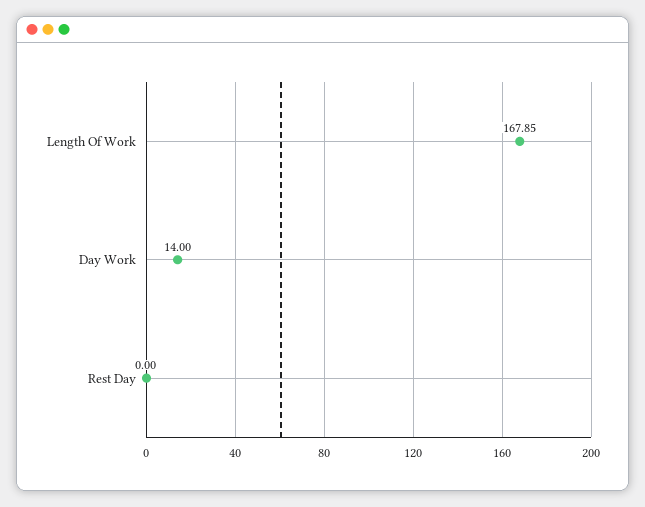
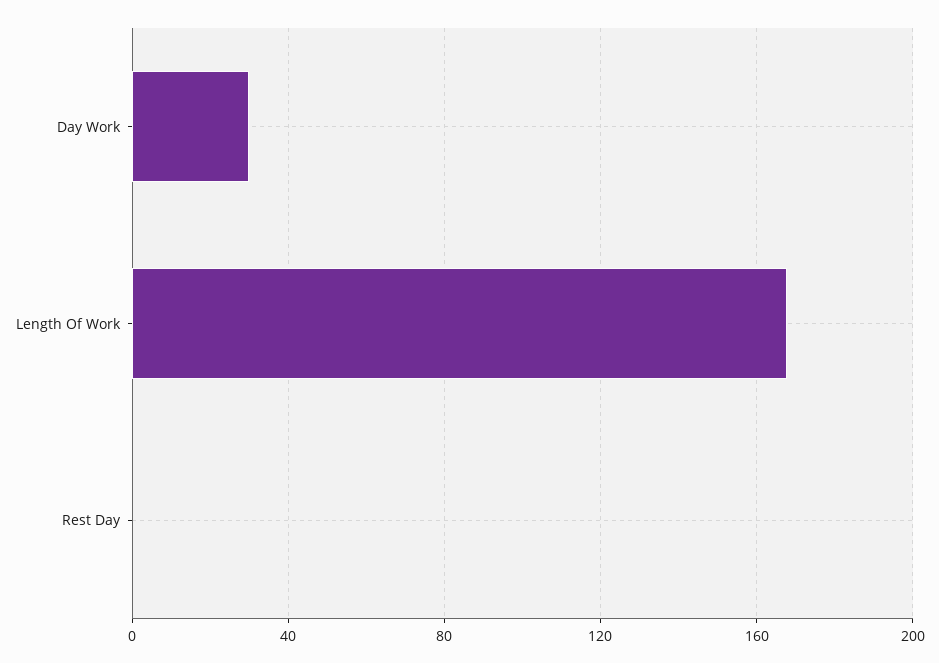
Day Work: 14 -> 30

